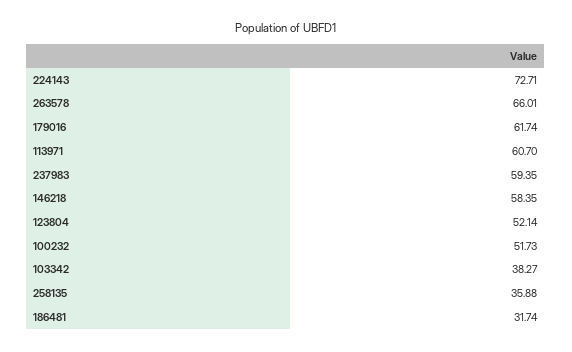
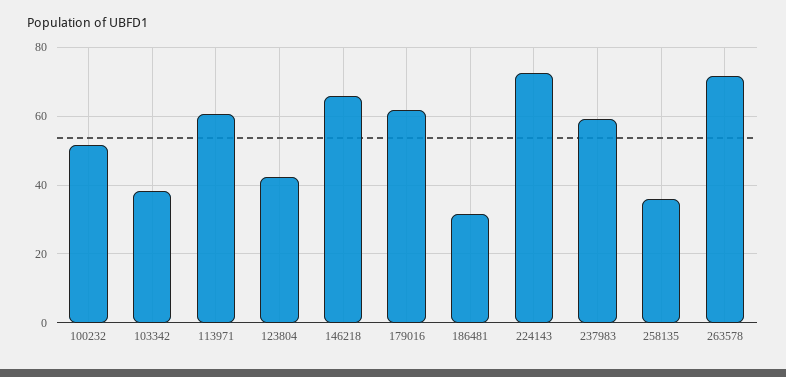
263578: 66.01 -> 72
146218: 58.35 -> 66
123804: 52.14 -> 42

